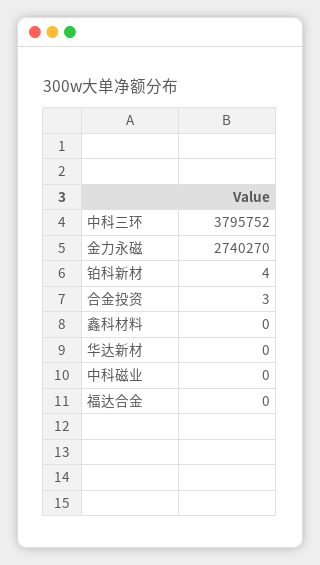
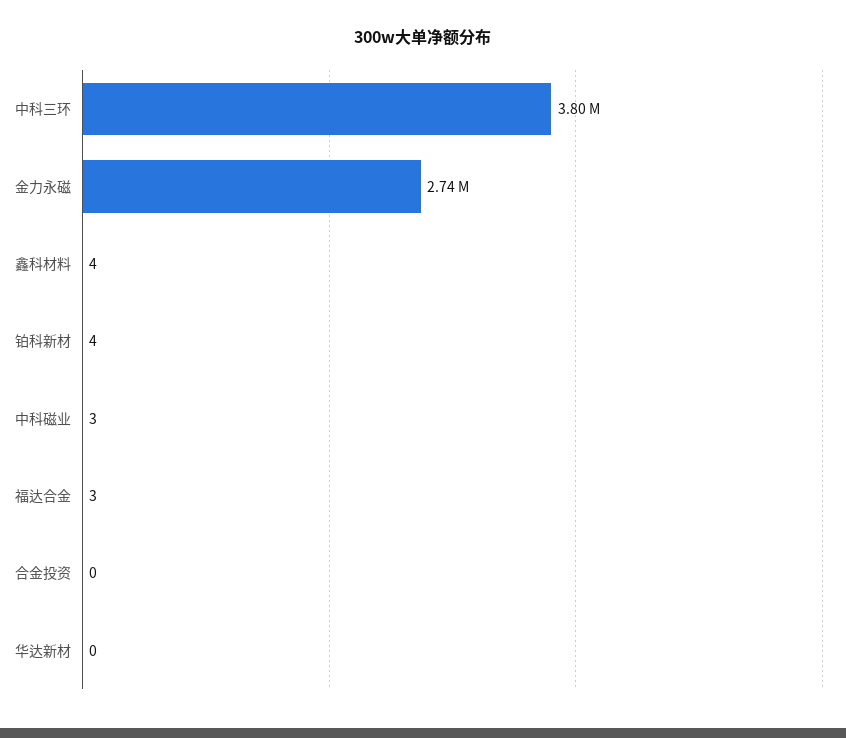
合金投资: 3 -> 0
鑫科材料: 0 -> 4
中科磁业: 0 -> 3
福达合金: 0 -> 3

